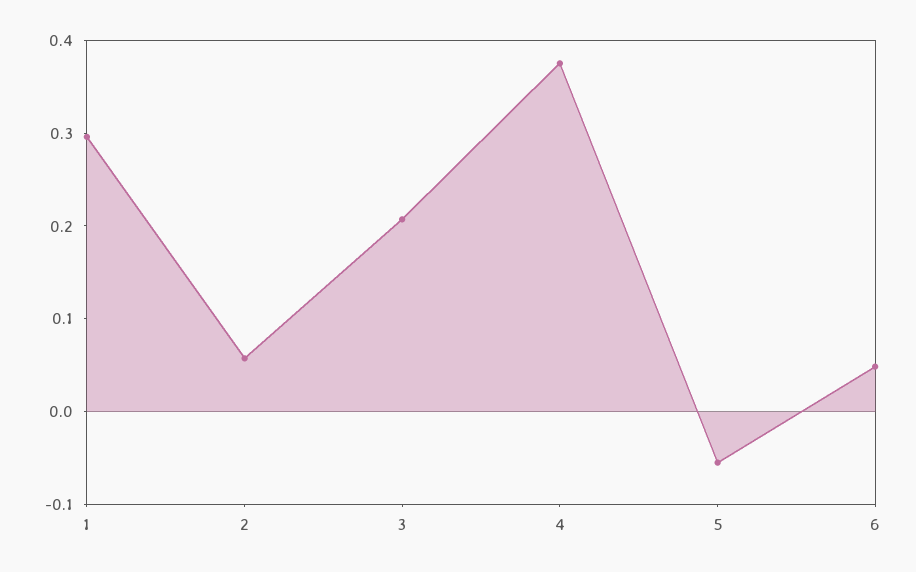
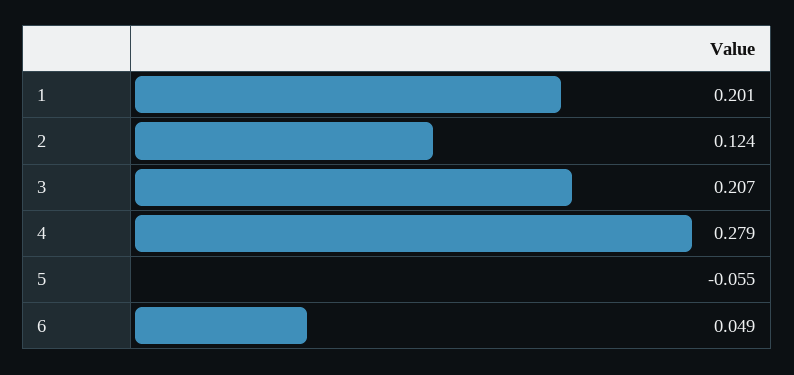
1: 0.3 -> 0.201
2: 0.06 -> 0.124
4: 0.38 -> 0.279

